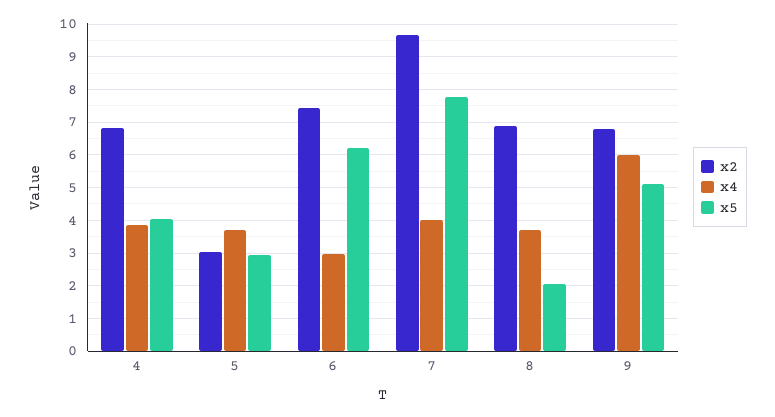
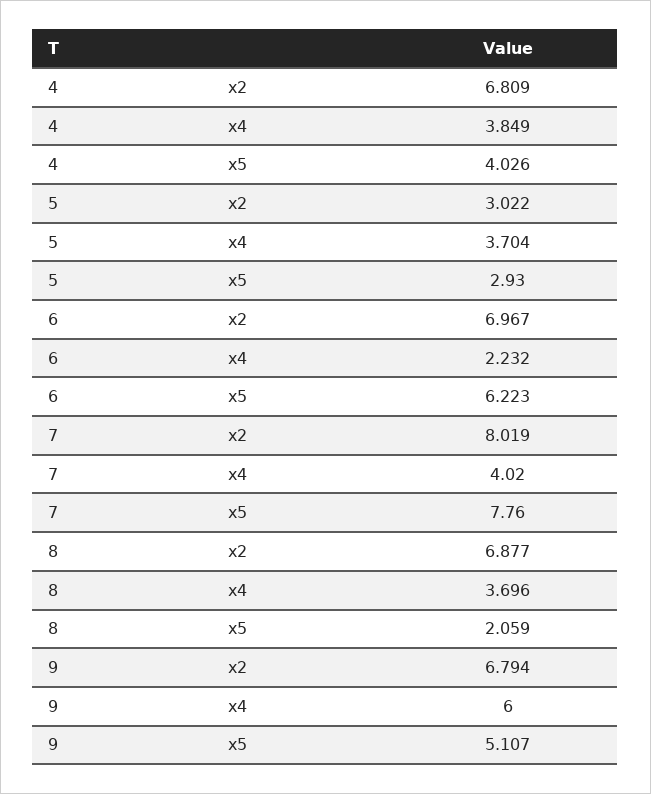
x2, 6: 7.4 -> 6.967
x4, 6: 3 -> 2.232
x2, 7: 9.6 -> 8.019

